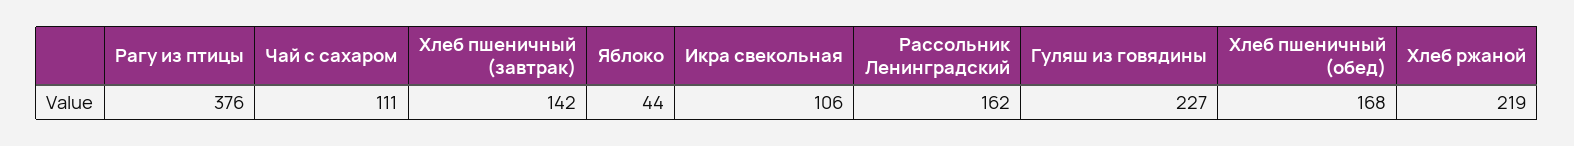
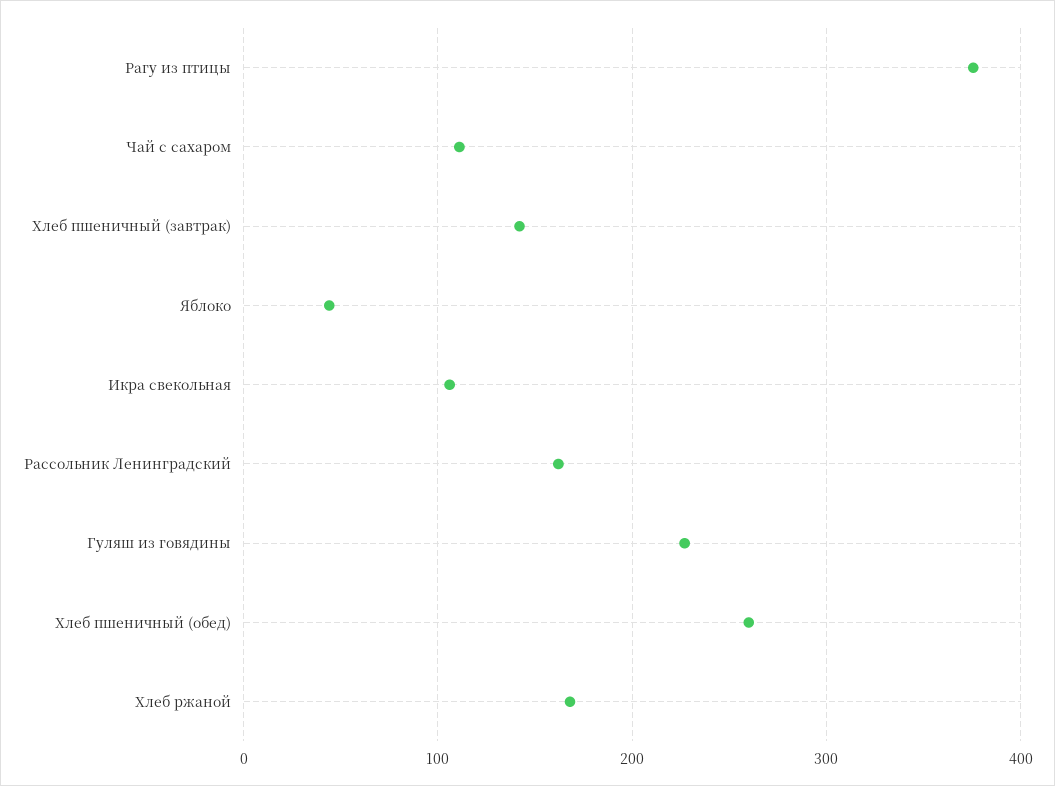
Хлеб пшеничный (обед): 168 -> 260
Хлеб ржаной: 219 -> 170

